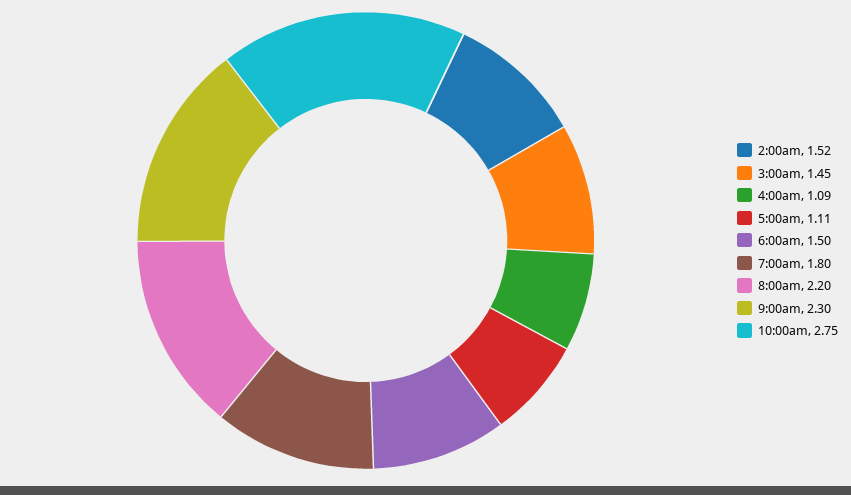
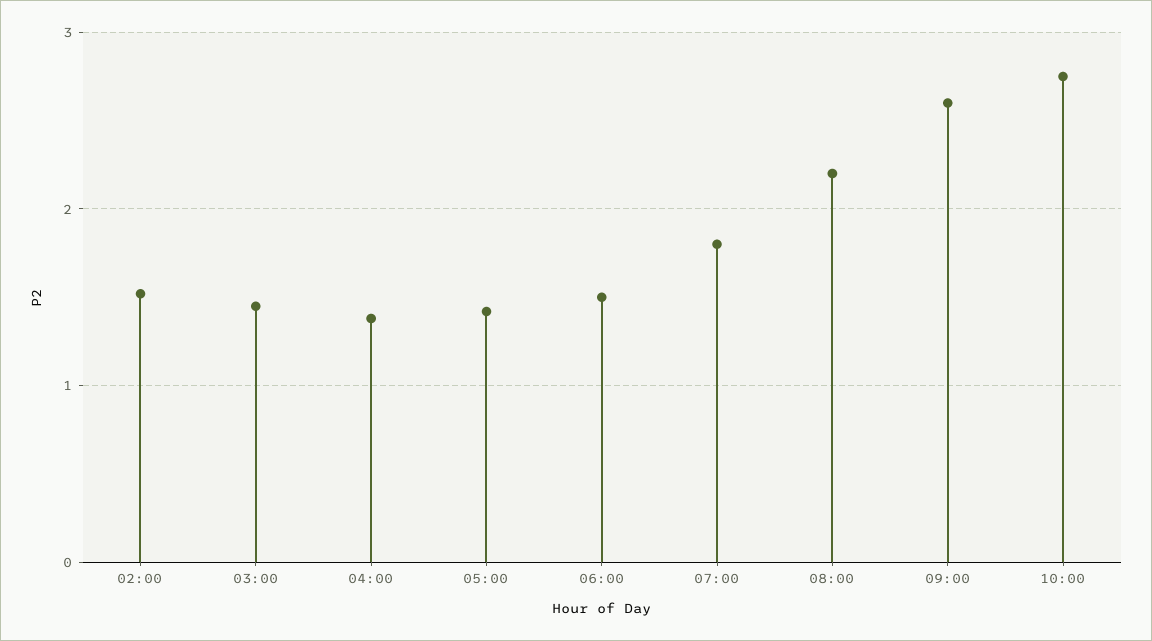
4:00am: 1.09 -> 1.4
5:00am: 1.11 -> 1.4
9:00am: 2.3 -> 2.6

